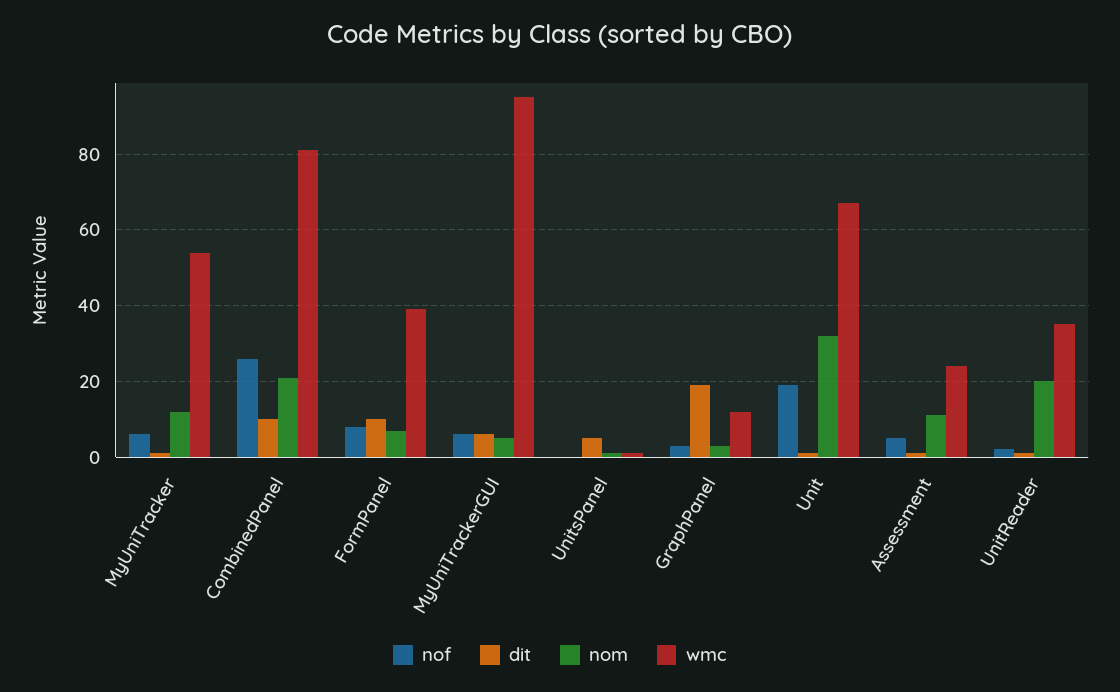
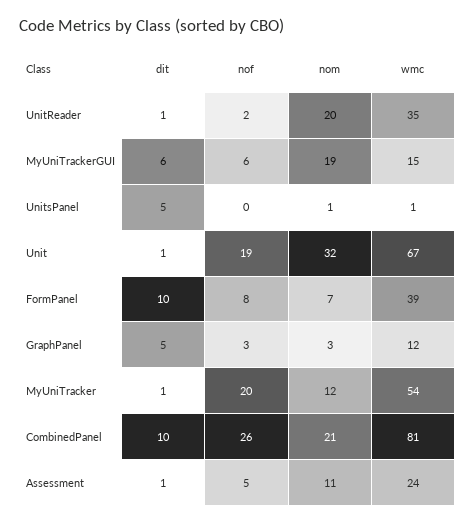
nof, MyUniTracker: 5 -> 20
nom, MyUniTrackerGUI: 5 -> 19
wmc, MyUniTrackerGUI: 95 -> 15
dit, GraphPanel: 20 -> 5

